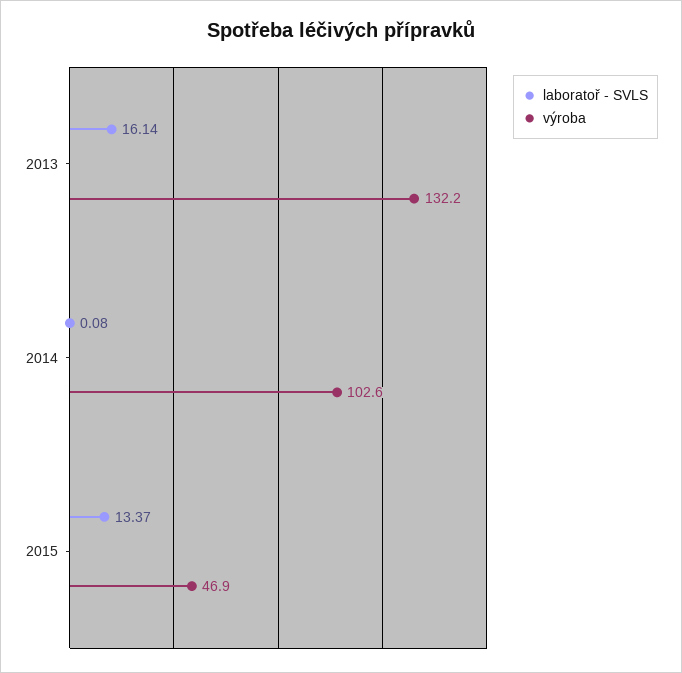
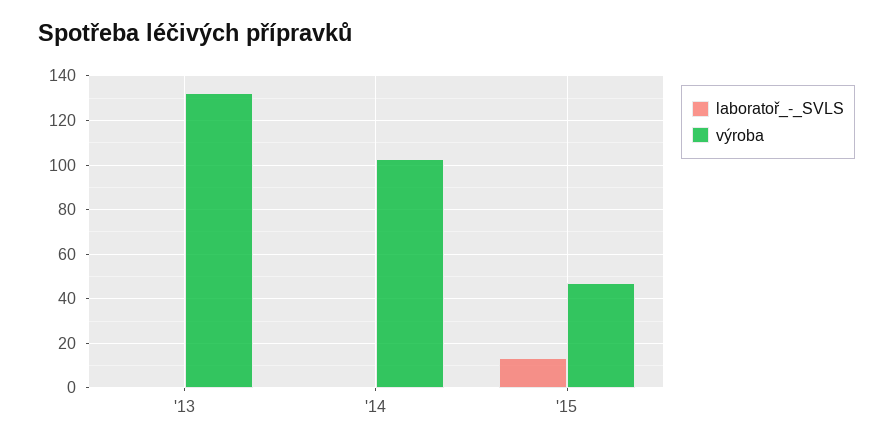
laboratoř - SVLS, 2013: 16.14 -> 0

